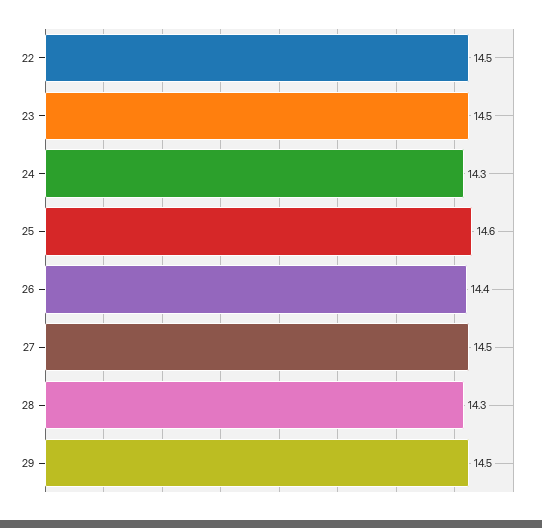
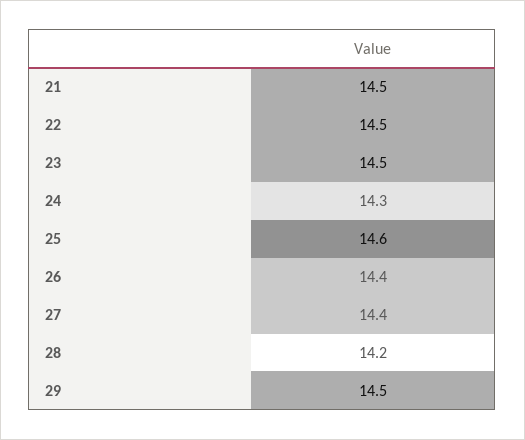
27: 14.5 -> 14.4
28: 14.3 -> 14.2
21: none -> 14.5

